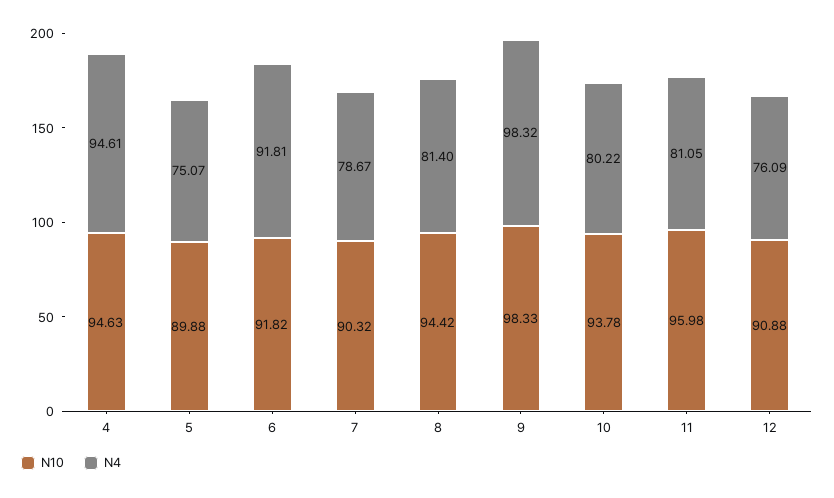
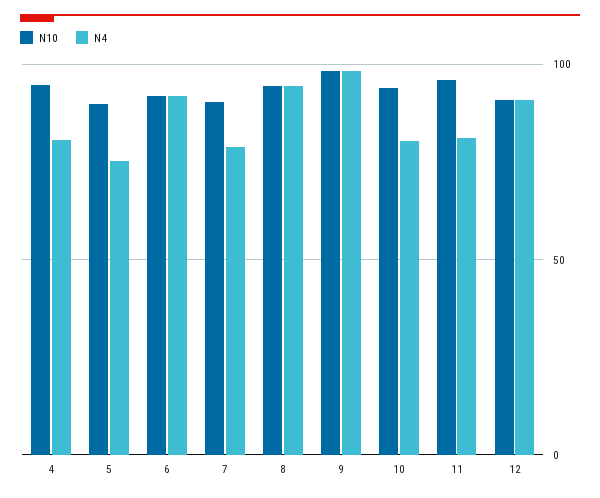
N4, 4: 94.61 -> 80
N4, 8: 81.4 -> 95
N4, 12: 76.09 -> 90

